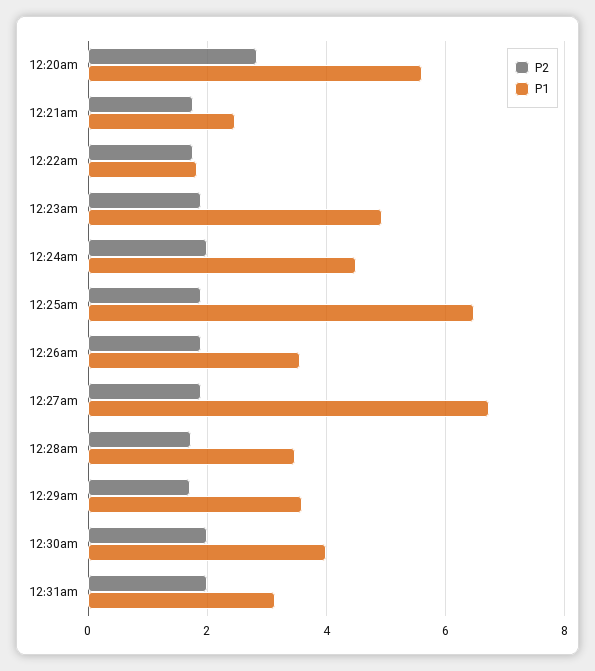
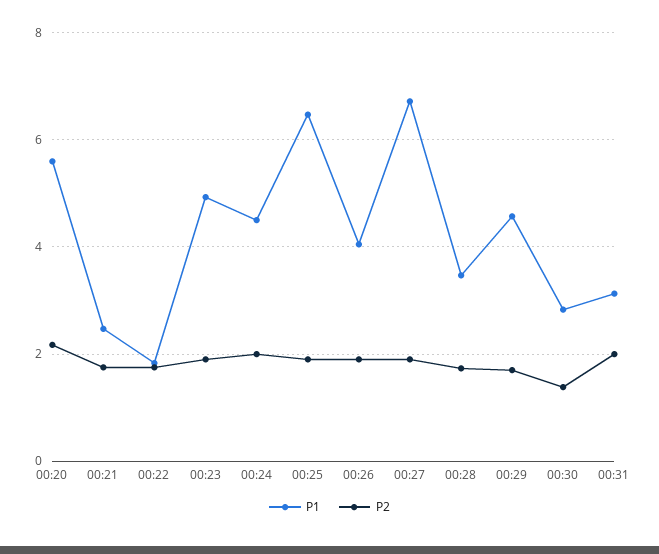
P2, 12:20am: 2.8 -> 2.2
P1, 12:26am: 3.6 -> 4
P1, 12:29am: 3.6 -> 4.6
P2, 12:30am: 2 -> 1.4
P1, 12:30am: 4 -> 2.8

